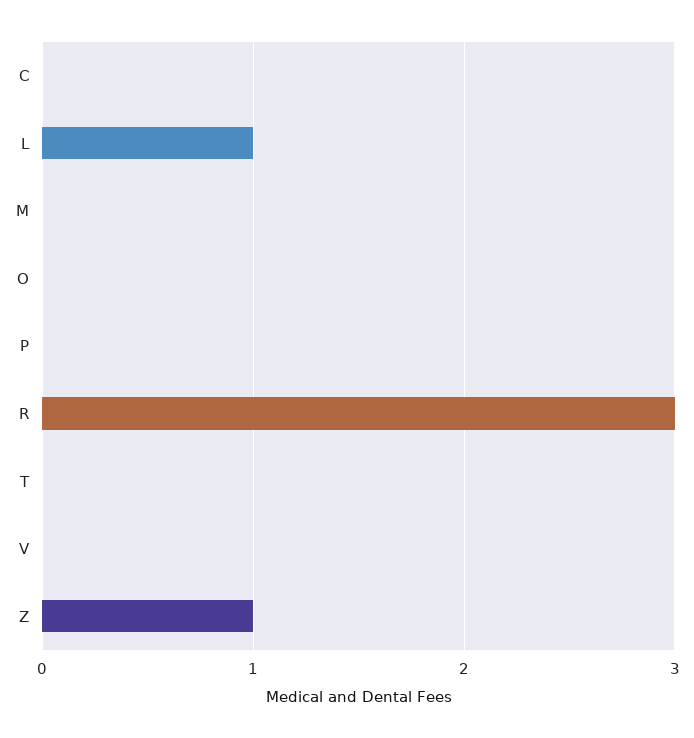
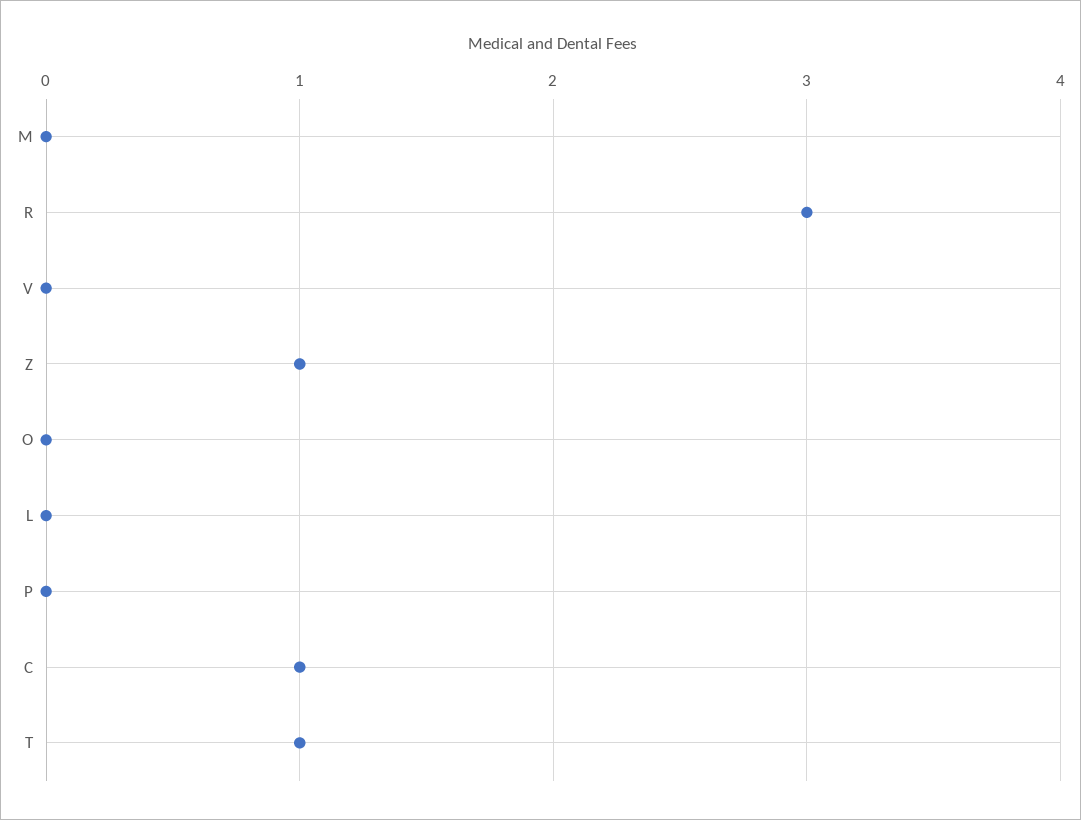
C: 0 -> 1
L: 1 -> 0
T: 0 -> 1

